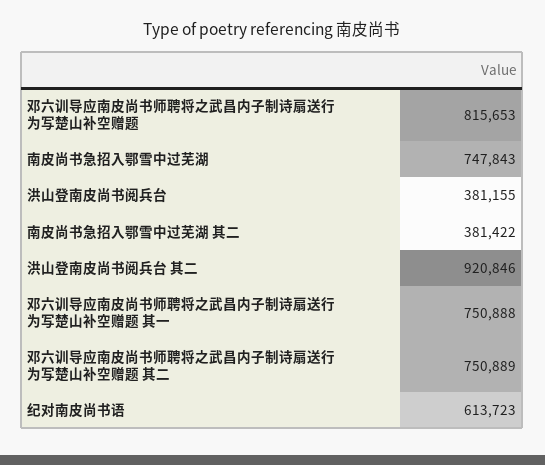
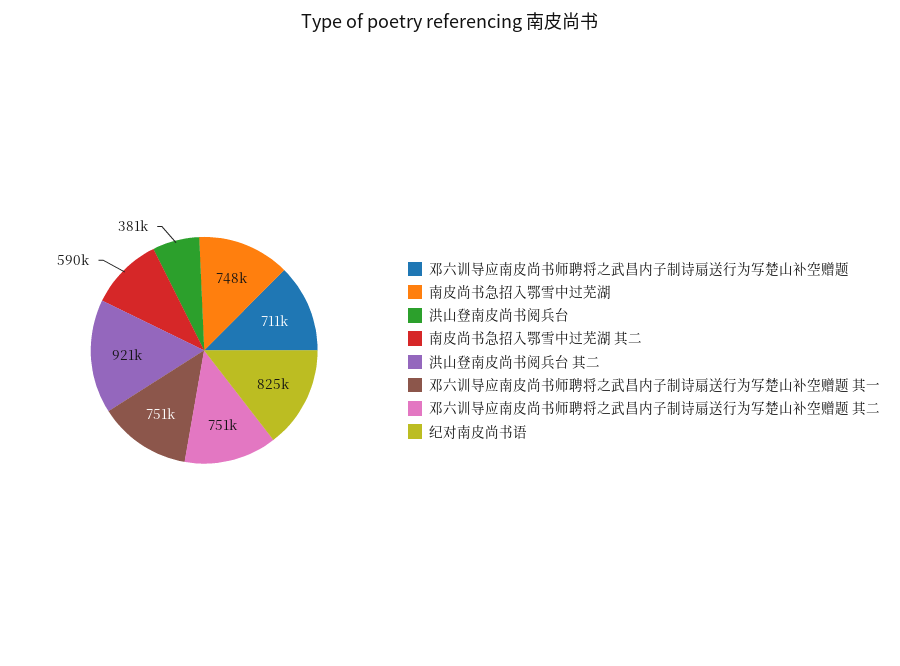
邓六训导应南皮尚书师聘将之武昌内子制诗扇送行为写楚山补空赠题: 815653 -> 711000
南皮尚书急招入鄂雪中过芜湖 其二: 381422 -> 590000
纪对南皮尚书语: 613723 -> 825000

